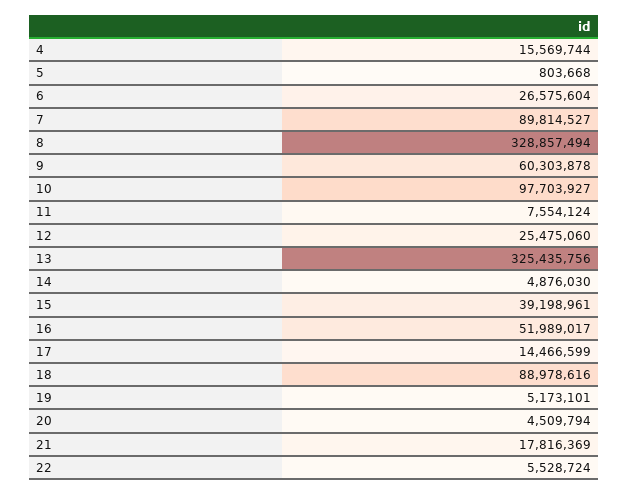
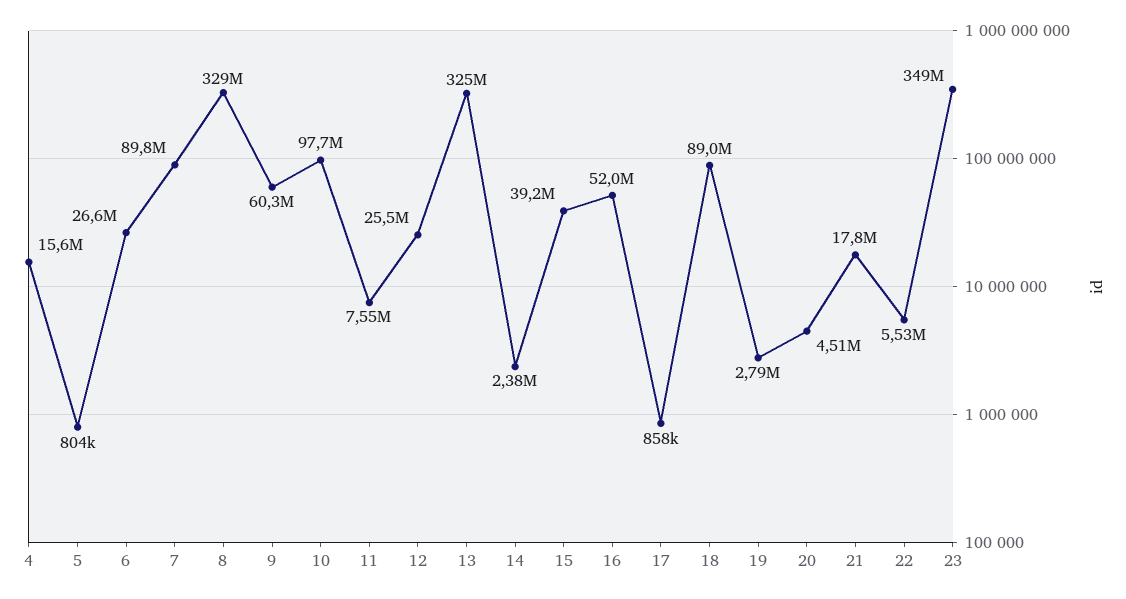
14: 4876030 -> 2380000
17: 14466599 -> 858000
19: 5173101 -> 2790000
23: none -> 349000000

